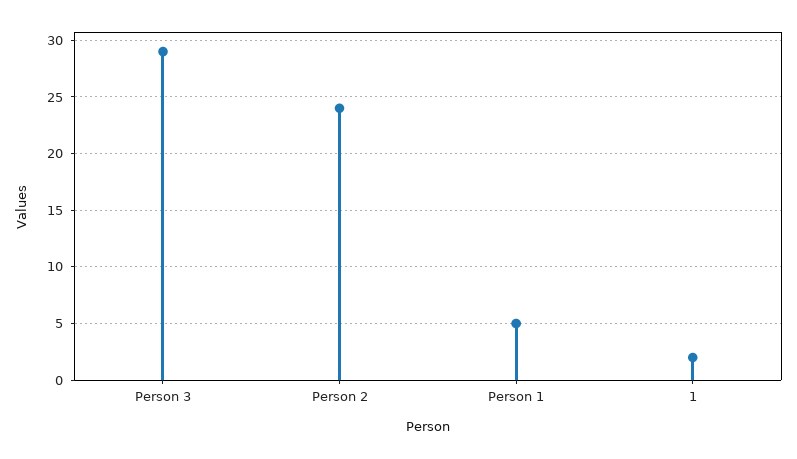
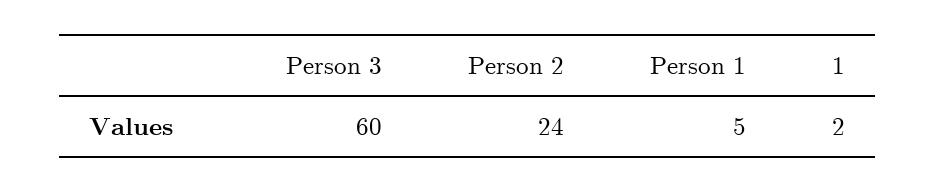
Person 3: 29 -> 60

